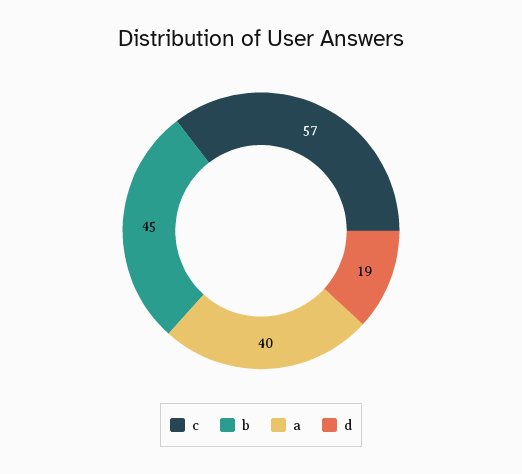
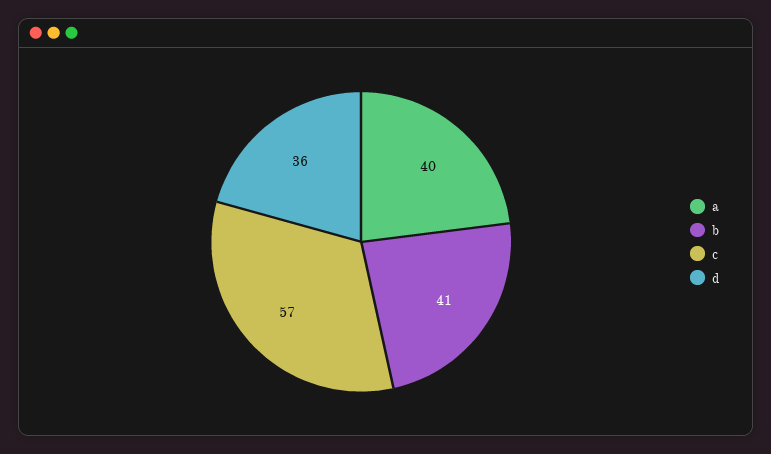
b: 45 -> 41
d: 19 -> 36

